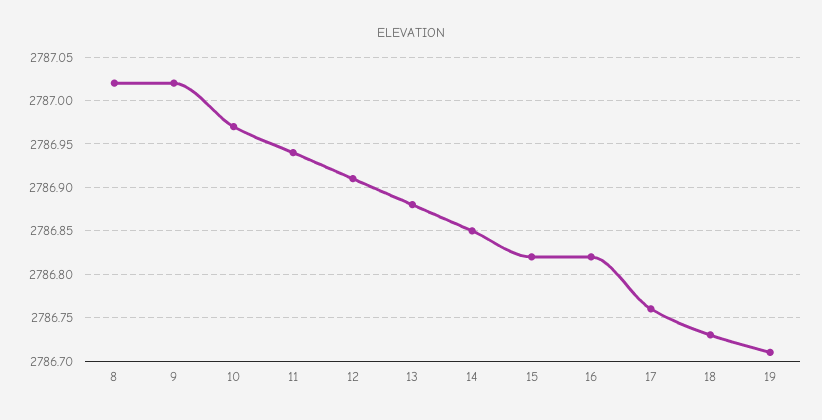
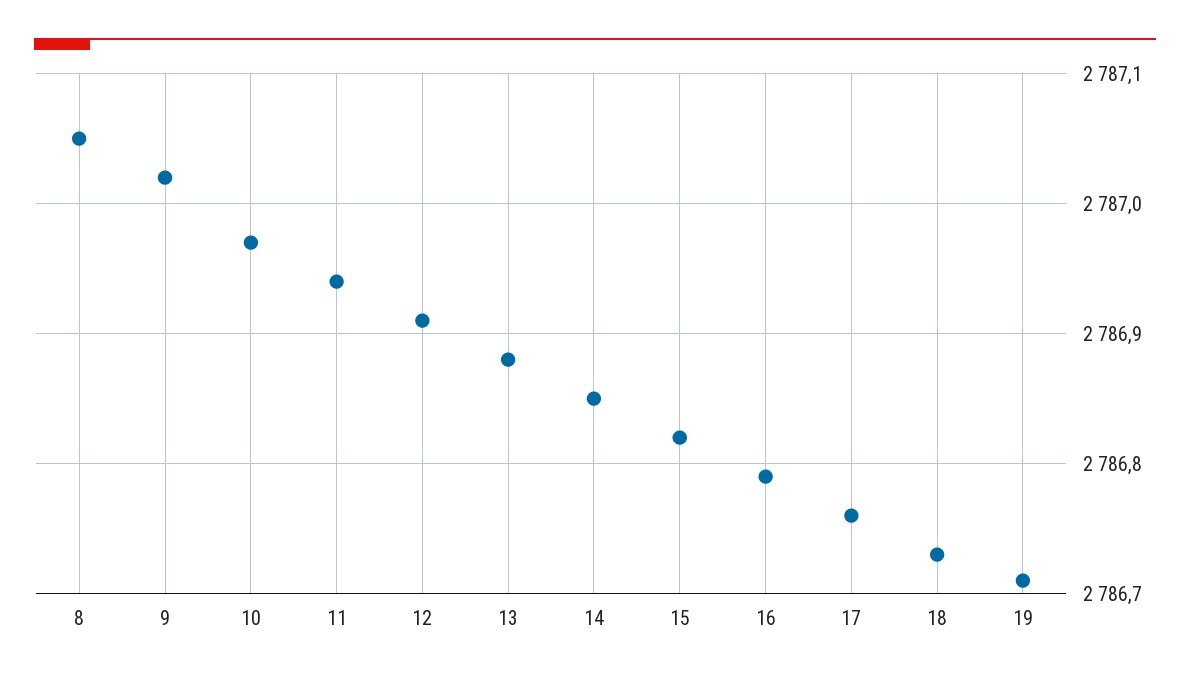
8: 2787.02 -> 2787.05
16: 2786.82 -> 2786.79

